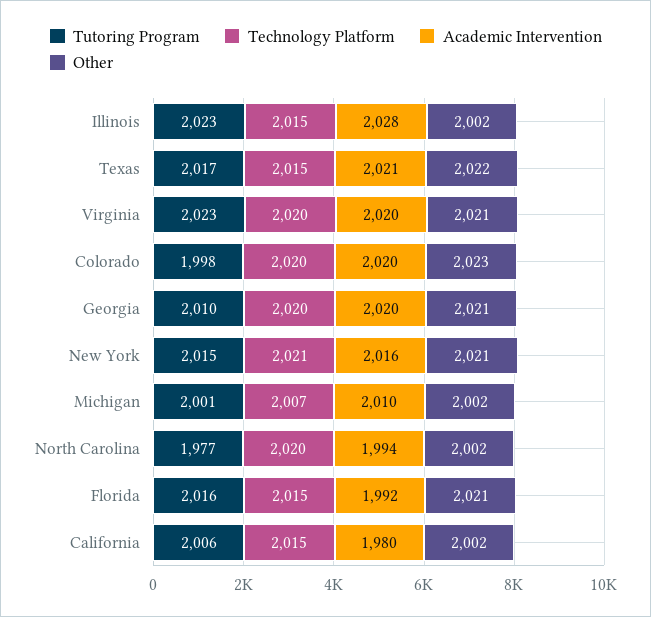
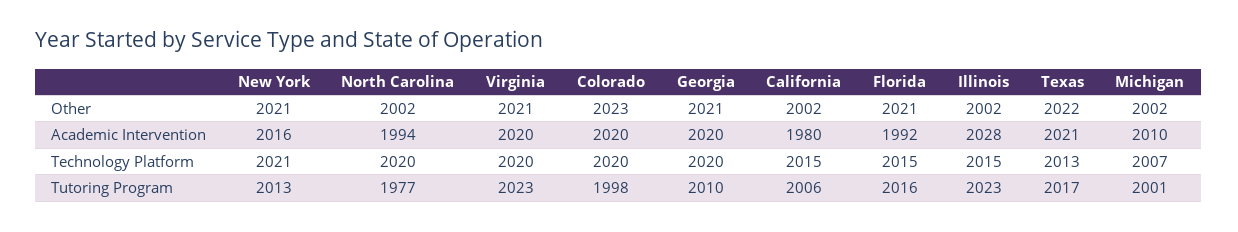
Technology Platform, Texas: 2015 -> 2013
Tutoring Program, New York: 2015 -> 2013

